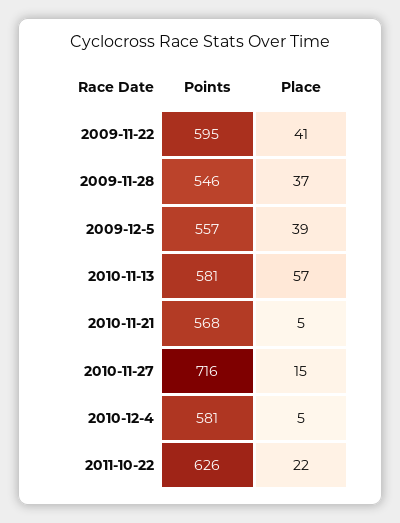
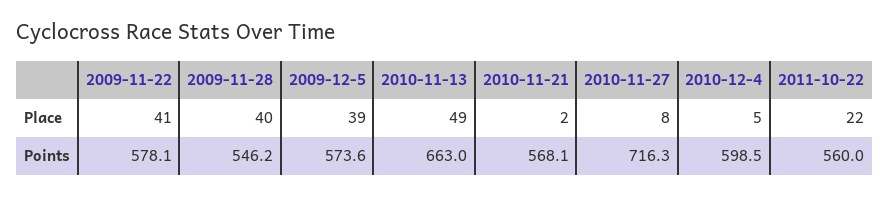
Points, 2009-11-22: 595 -> 578.1
Place, 2009-11-28: 37 -> 40
Points, 2009-12-5: 557 -> 573.6
Points, 2010-11-13: 581 -> 663
Place, 2010-11-13: 57 -> 49
Place, 2010-11-21: 5 -> 2
Place, 2010-11-27: 15 -> 8
Points, 2010-12-4: 581 -> 598.5
Points, 2011-10-22: 626 -> 560

